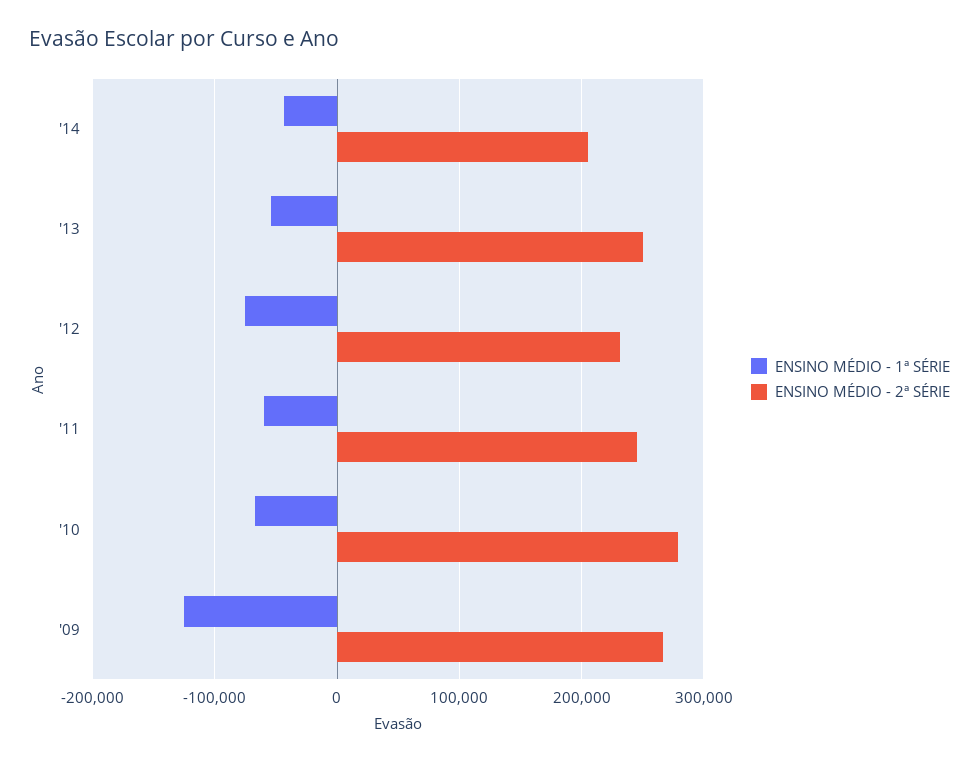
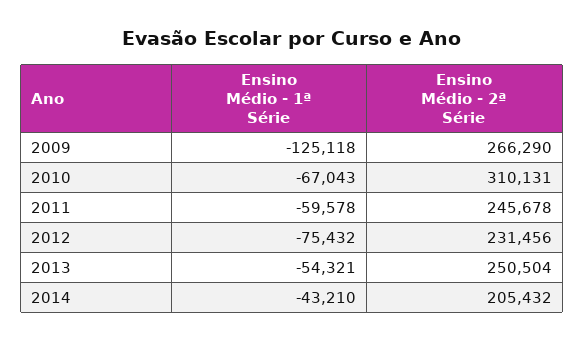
ENSINO MÉDIO - 2ª SÉRIE, '10: 280000 -> 310131

